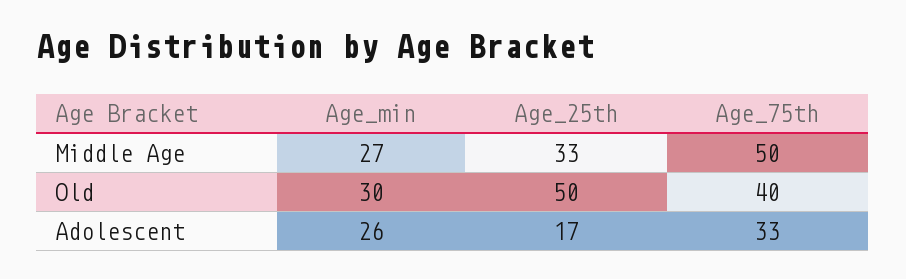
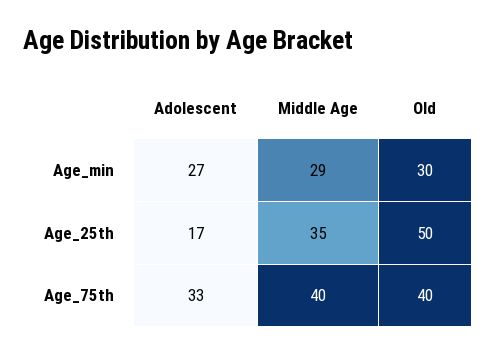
Age_min, Middle Age: 27 -> 29
Age_25th, Middle Age: 33 -> 35
Age_75th, Middle Age: 50 -> 40
Age_min, Adolescent: 26 -> 27

